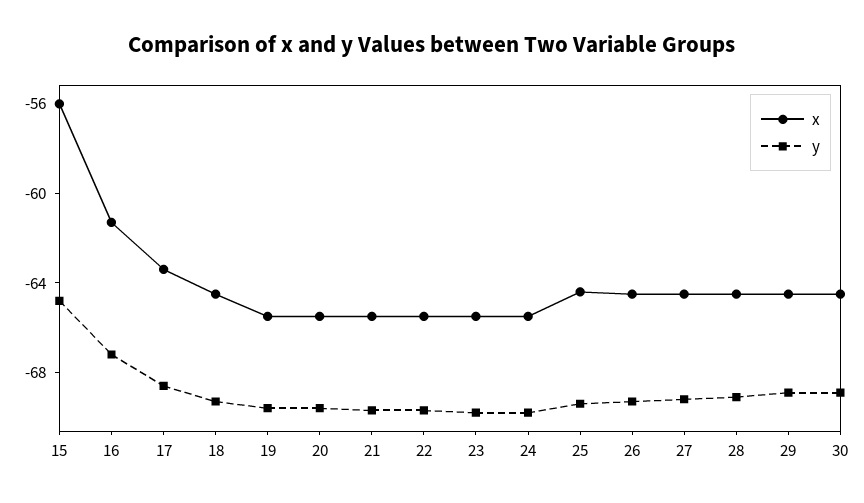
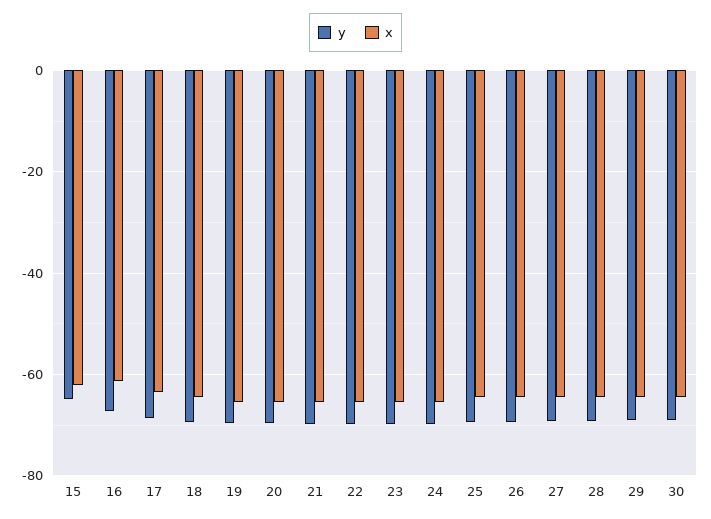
x, 15: -56 -> -62

